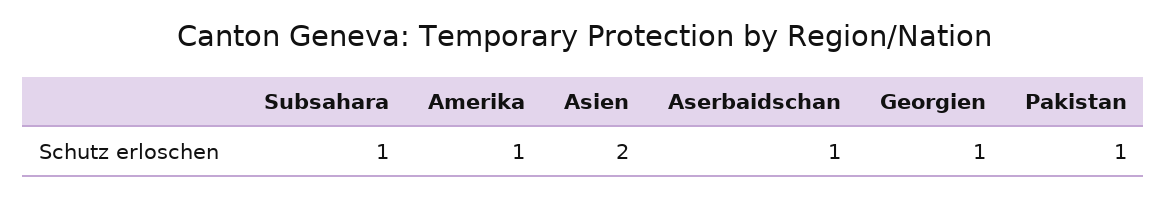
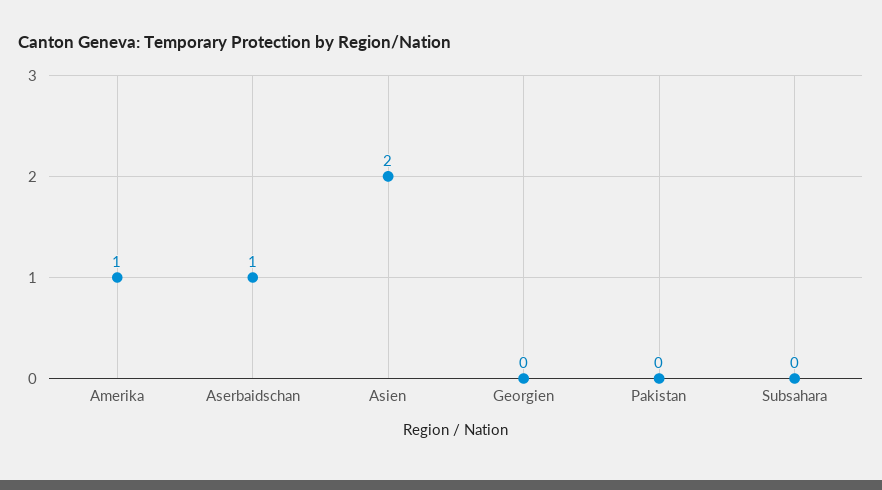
Subsahara: 1 -> 0
Georgien: 1 -> 0
Pakistan: 1 -> 0

